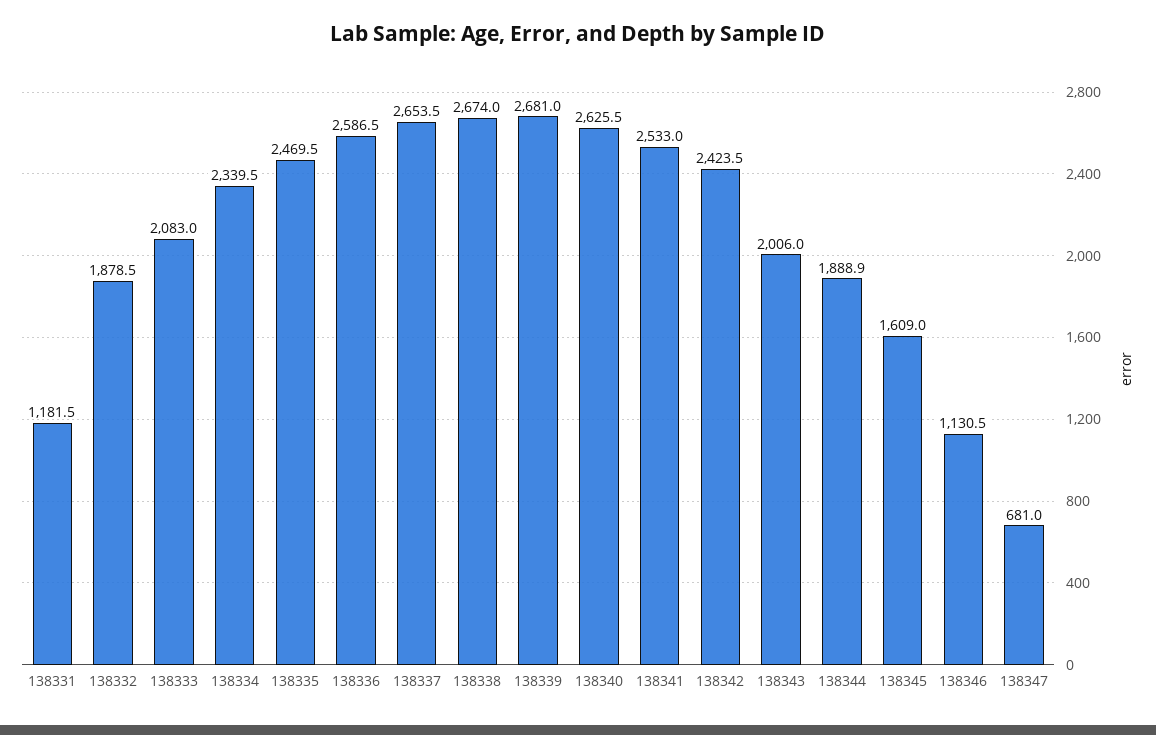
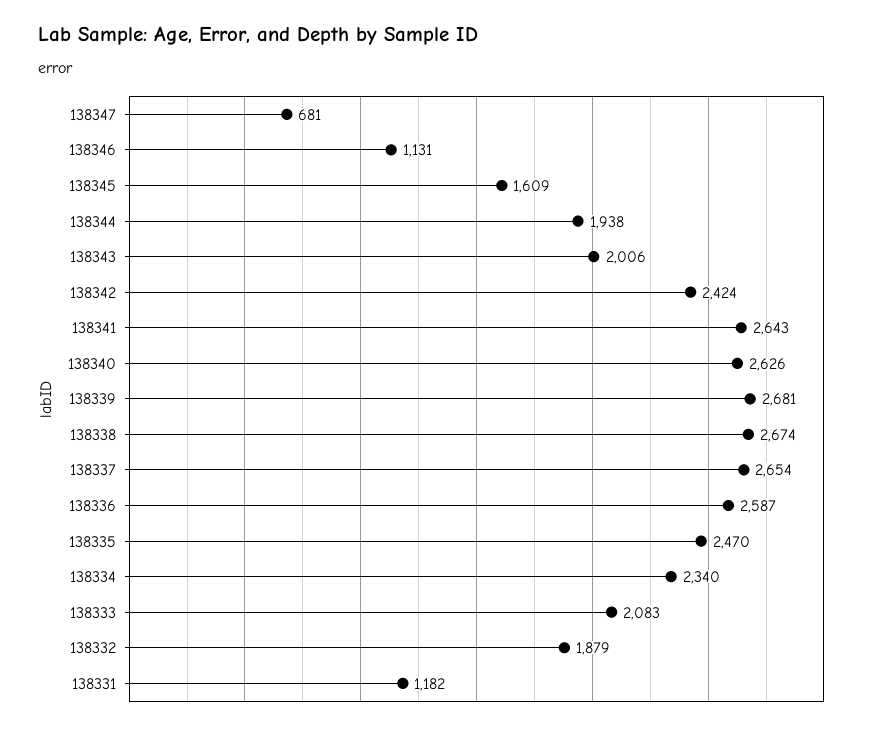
138341: 2533 -> 2643
138344: 1888.9 -> 1938

